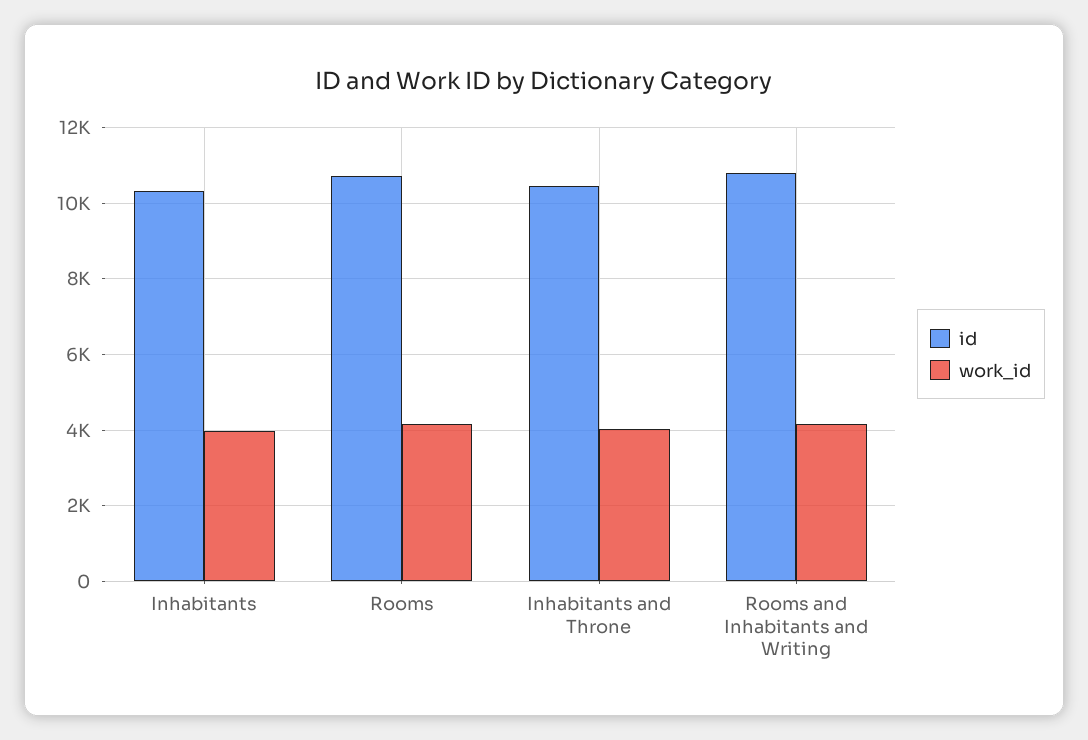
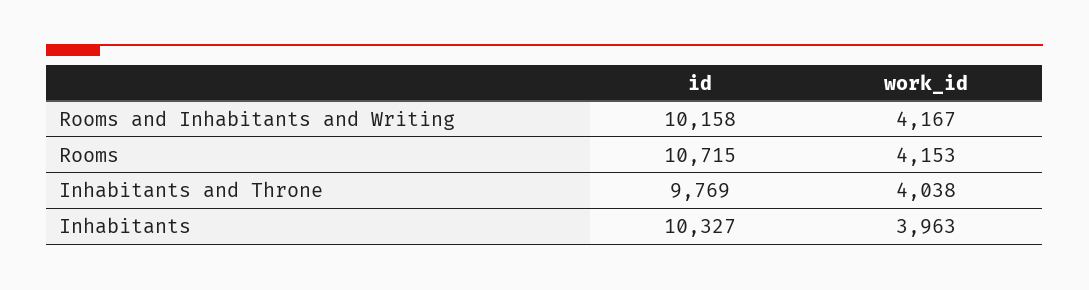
id, Inhabitants and Throne: 10400 -> 9769
id, Rooms and Inhabitants and Writing: 10800 -> 10158

